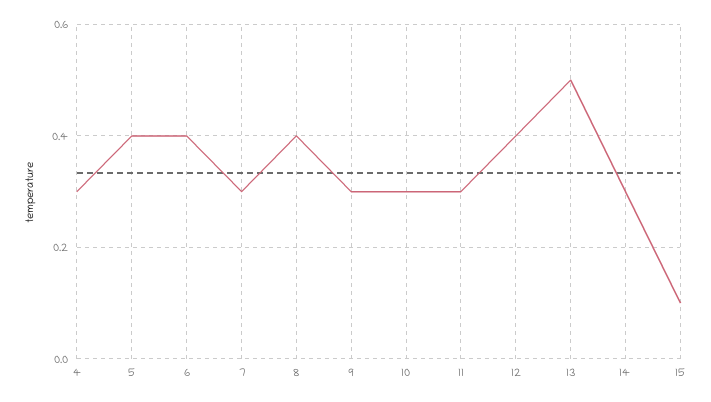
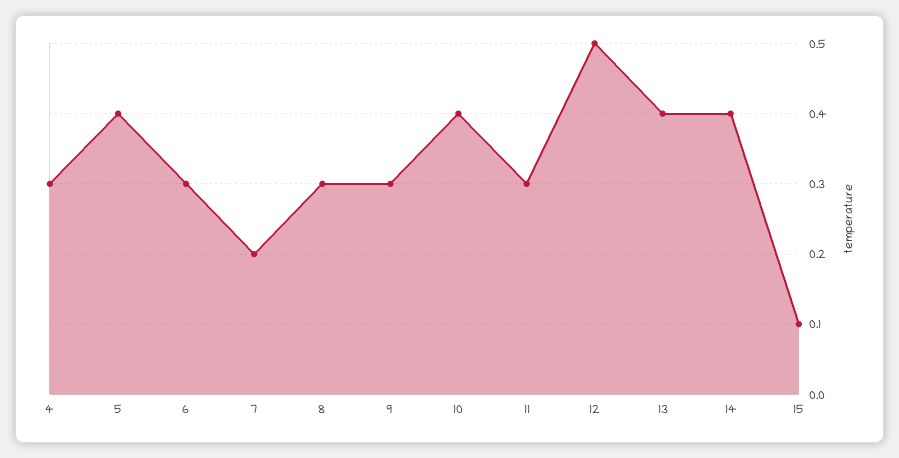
6: 0.4 -> 0.3
7: 0.3 -> 0.2
8: 0.4 -> 0.3
10: 0.3 -> 0.4
12: 0.4 -> 0.5
13: 0.5 -> 0.4
14: 0.3 -> 0.4

